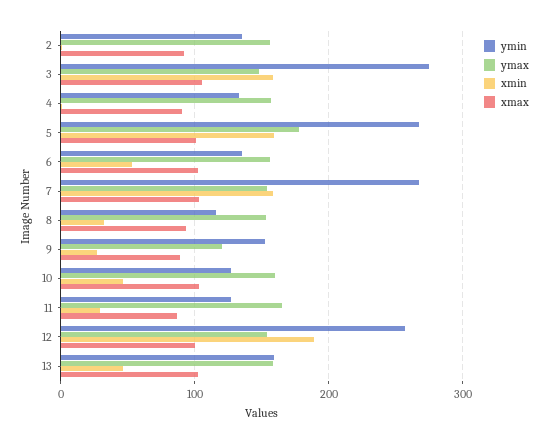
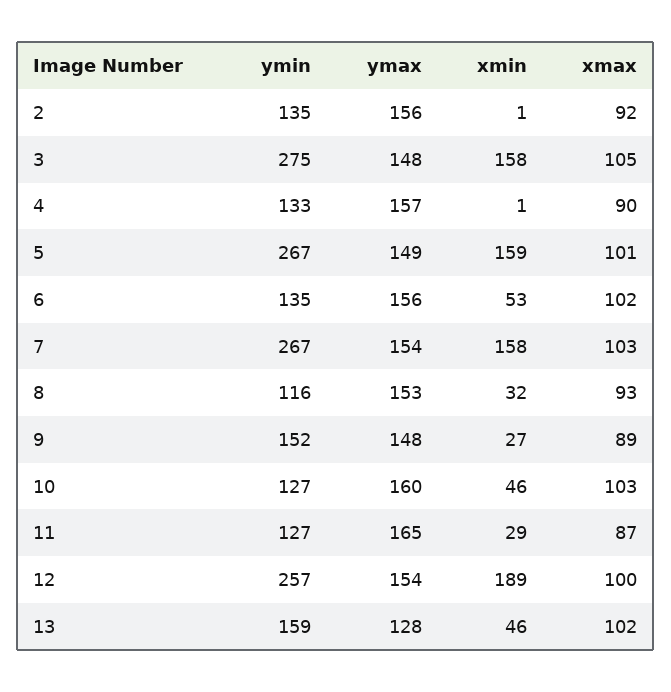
ymax, 5: 180 -> 149
ymax, 9: 120 -> 148
ymax, 13: 160 -> 128

